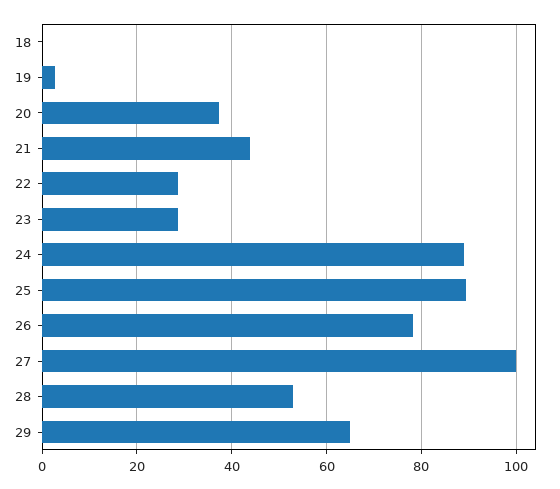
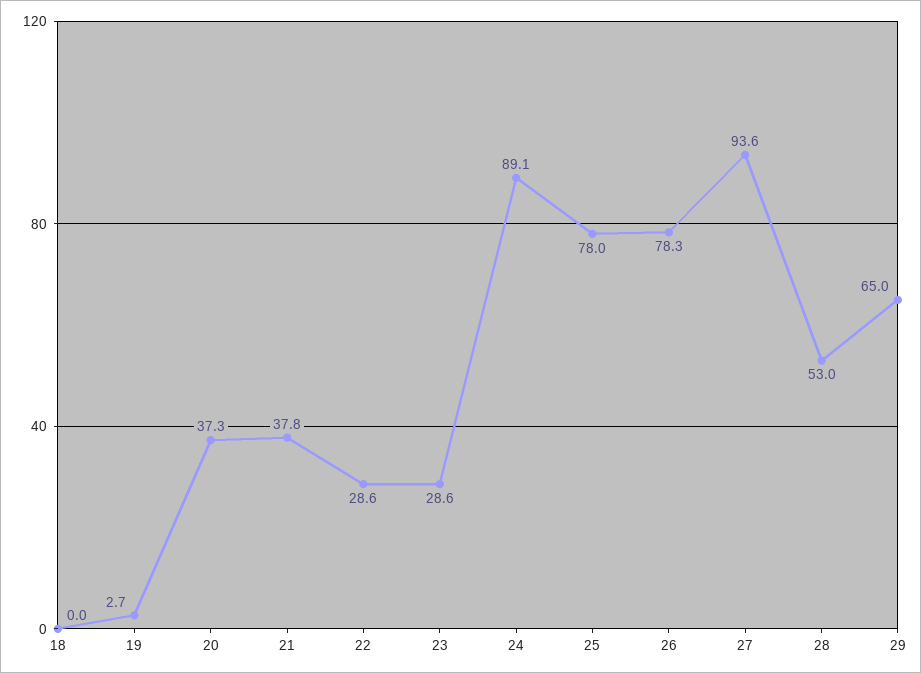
21: 44 -> 37.8
25: 90 -> 78
27: 100 -> 93.6

